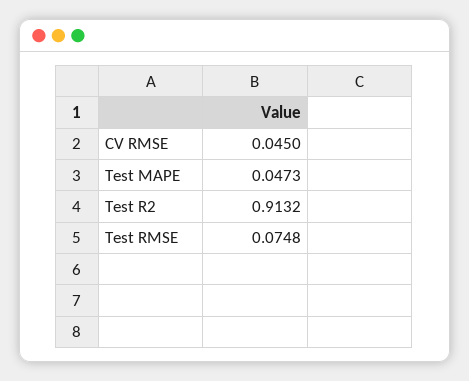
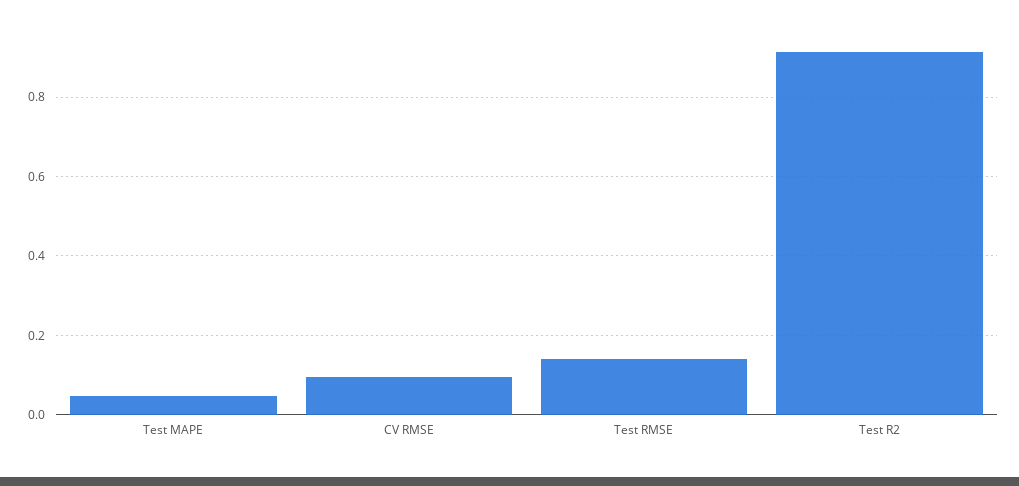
CV RMSE: 0.045 -> 0.1
Test RMSE: 0.0748 -> 0.14

